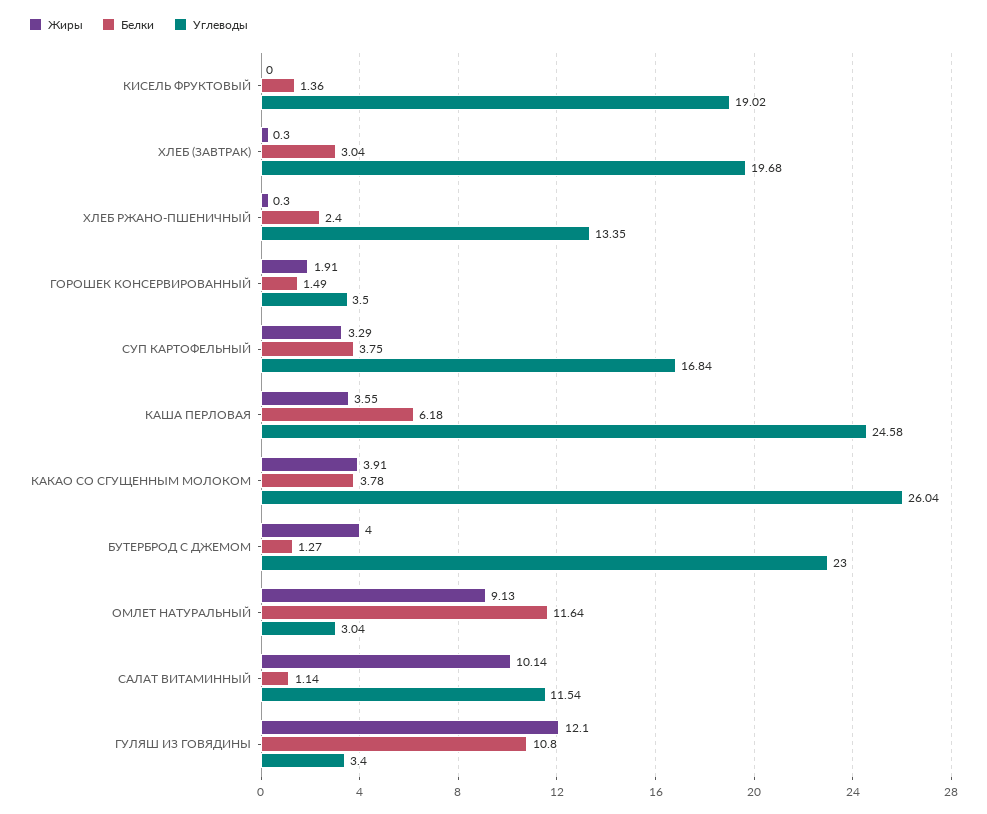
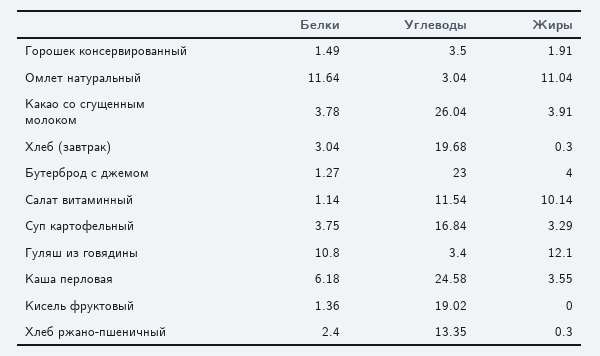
Жиры, ОМЛЕТ НАТУРАЛЬНЫЙ: 9.13 -> 11.04

